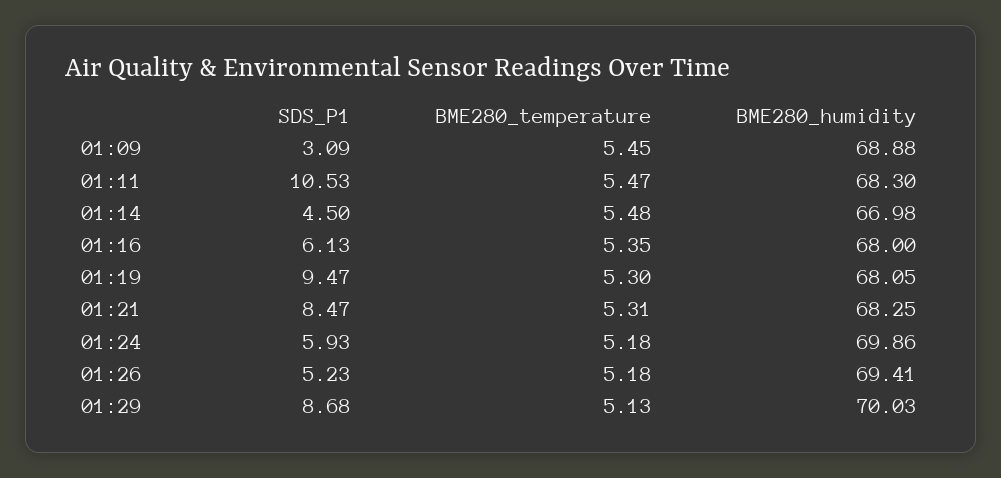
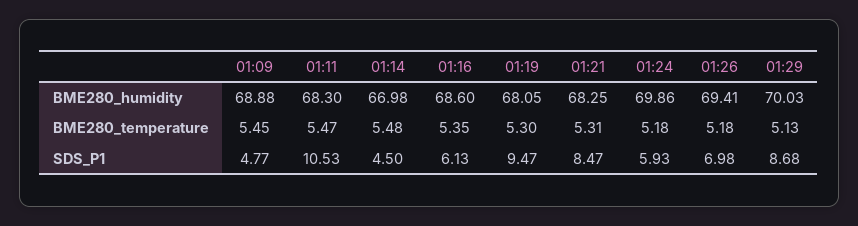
SDS_P1, 01:09: 3.09 -> 4.77
BME280_humidity, 01:16: 68 -> 68.6
SDS_P1, 01:26: 5.23 -> 6.98

